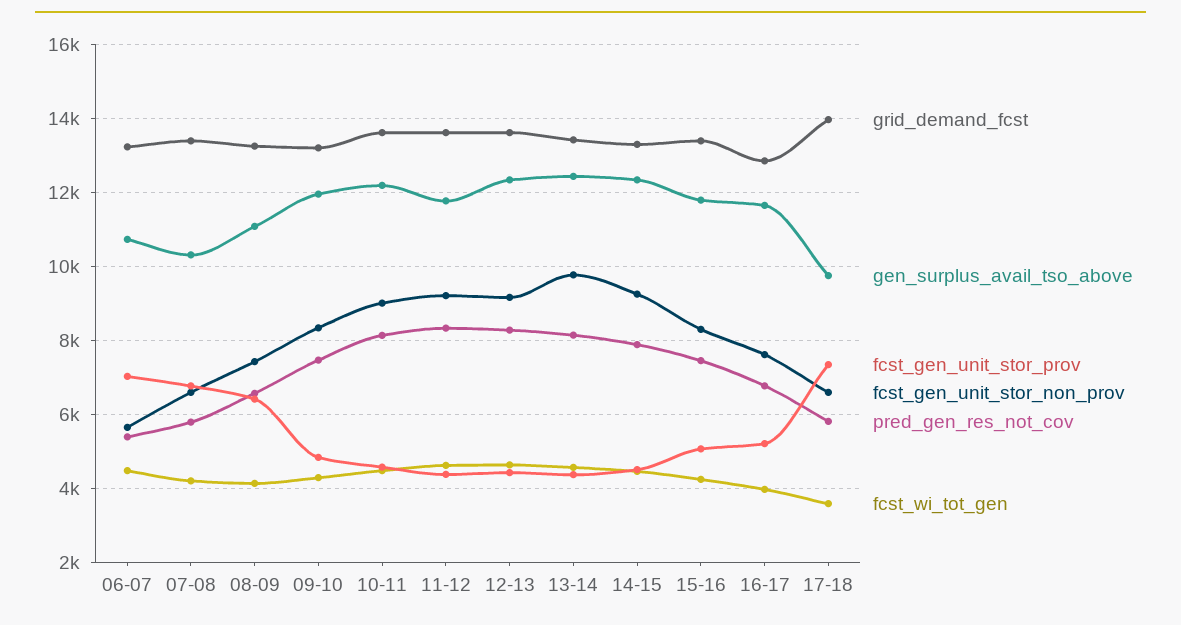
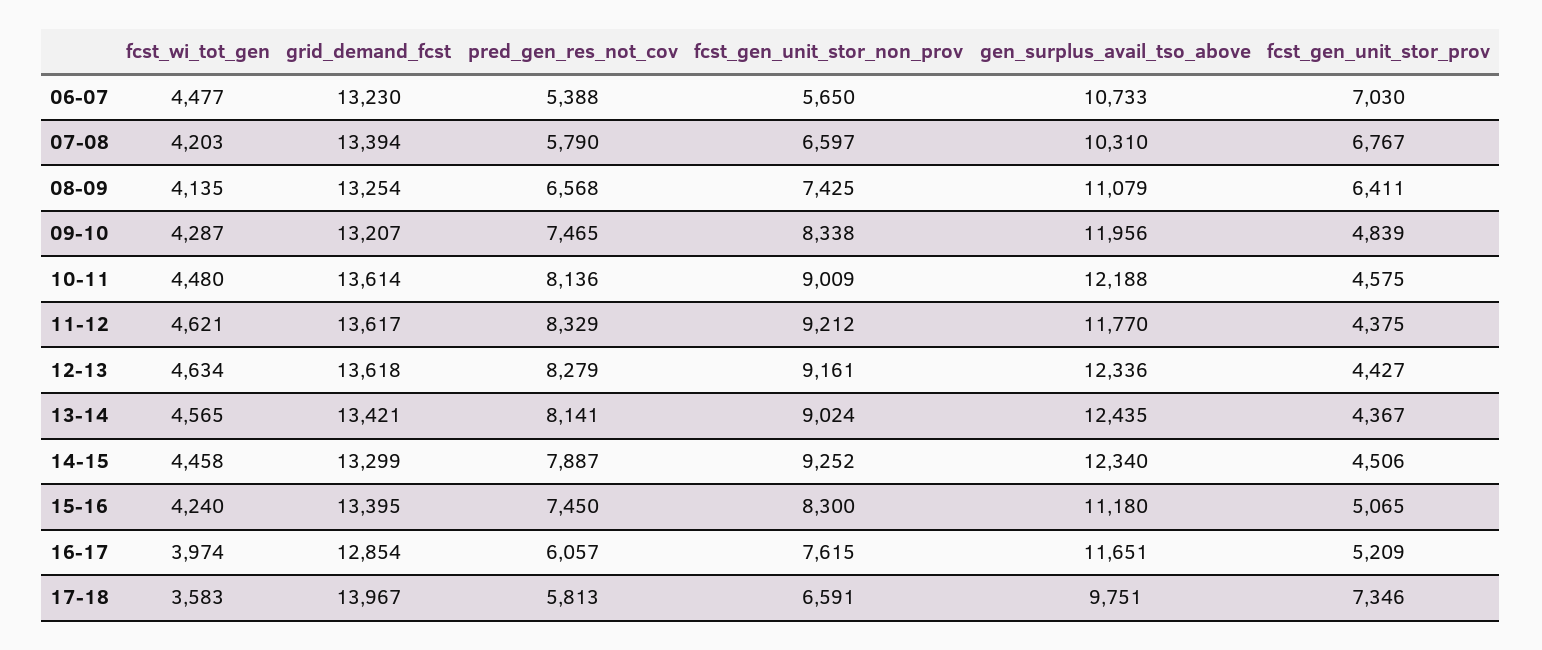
fcst_gen_unit_stor_non_prov, 13-14: 9800 -> 9024
gen_surplus_avail_tso_above, 15-16: 11800 -> 11180
pred_gen_res_not_cov, 16-17: 6800 -> 6057

